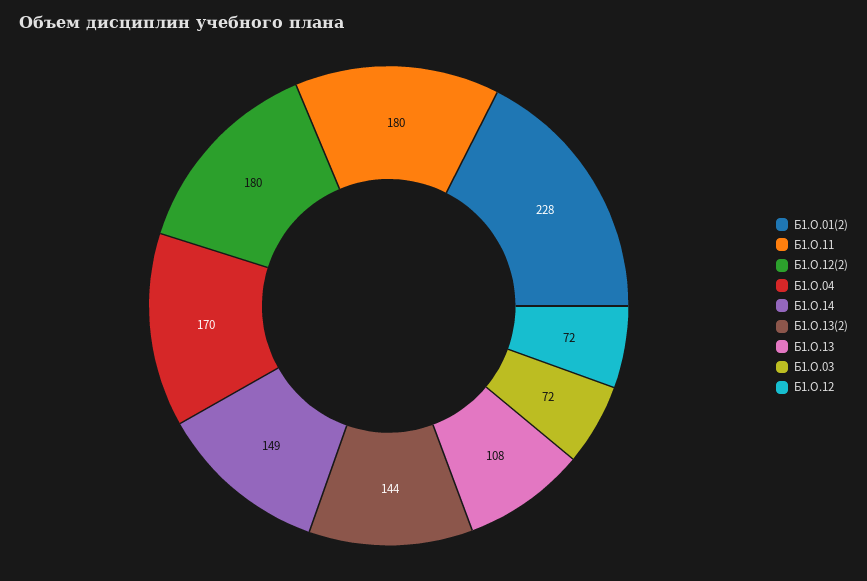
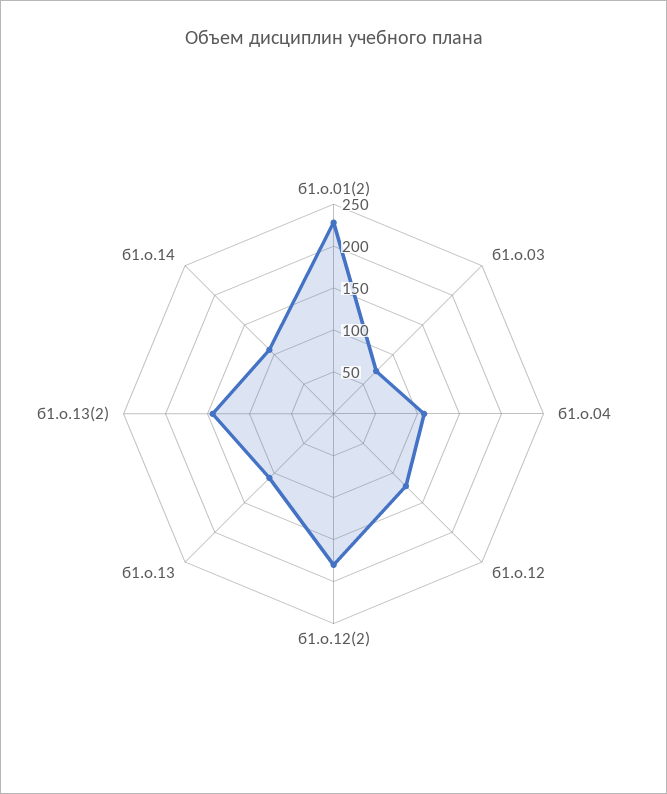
Б1.О.11: 180 -> none
Б1.О.04: 170 -> 110
Б1.О.14: 149 -> 110
Б1.О.12: 72 -> 120

